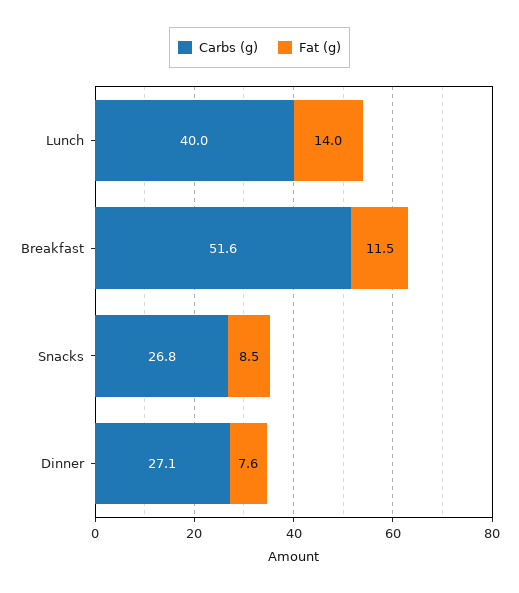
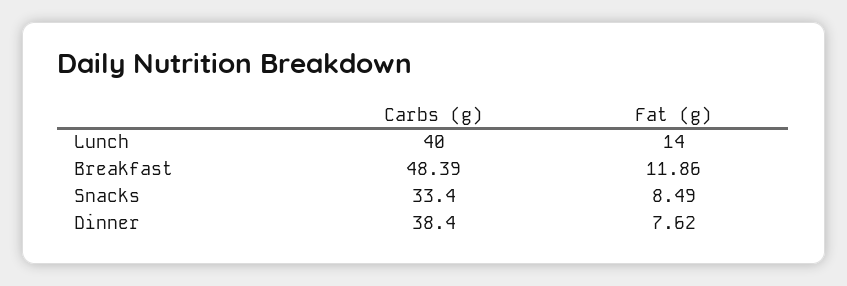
Carbs (g), Breakfast: 51.6 -> 48.39
Fat (g), Breakfast: 11.5 -> 11.86
Carbs (g), Snacks: 26.8 -> 33.4
Carbs (g), Dinner: 27.1 -> 38.4

